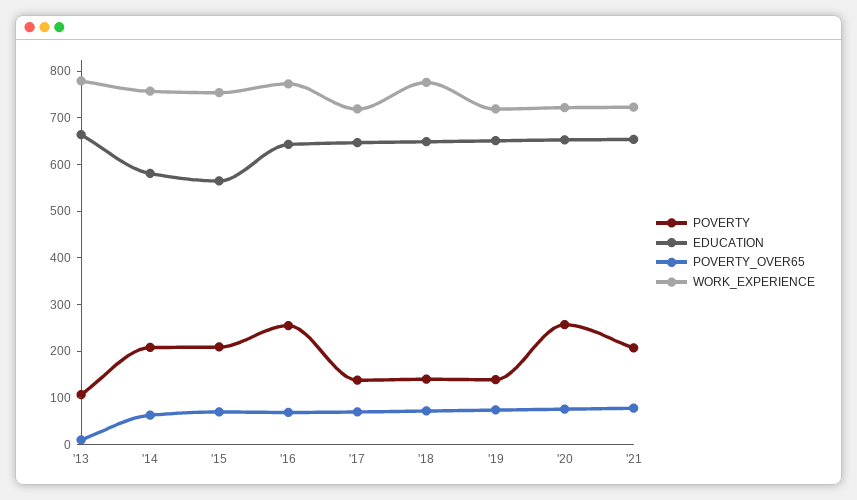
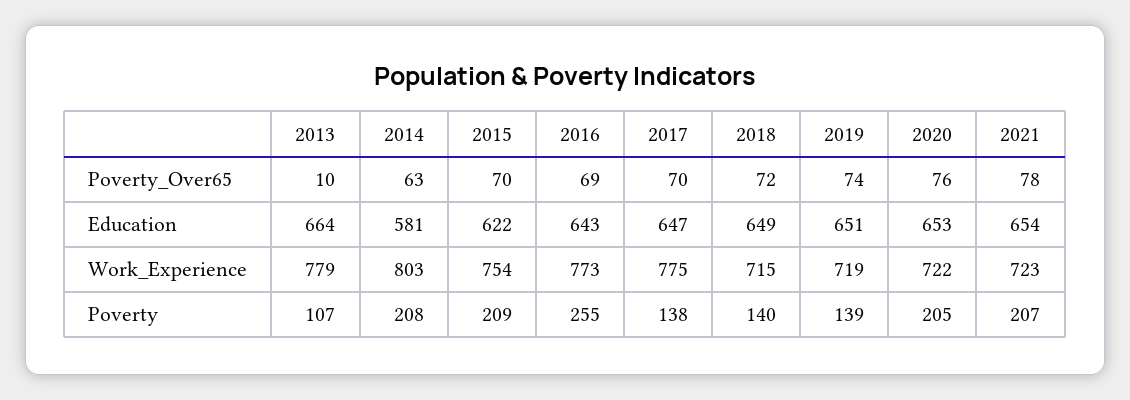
WORK_EXPERIENCE, '14: 760 -> 803
EDUCATION, '15: 560 -> 622
WORK_EXPERIENCE, '17: 720 -> 775
WORK_EXPERIENCE, '18: 780 -> 715
POVERTY, '20: 260 -> 205

